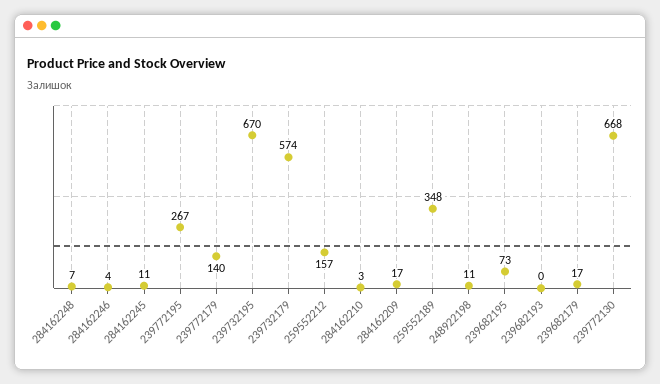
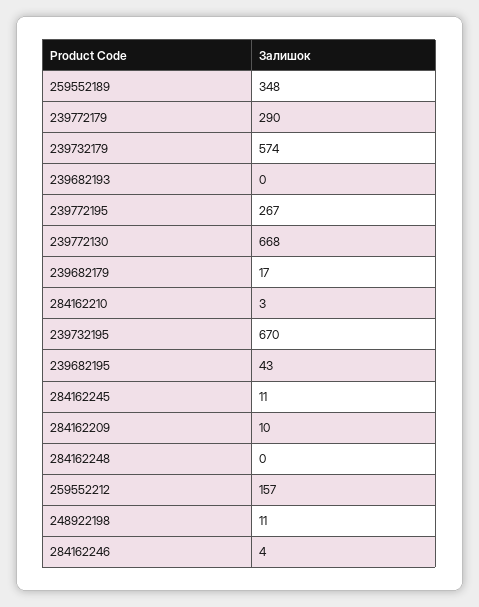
284162248: 7 -> 0
239772179: 140 -> 290
284162209: 17 -> 10
239682195: 73 -> 43

